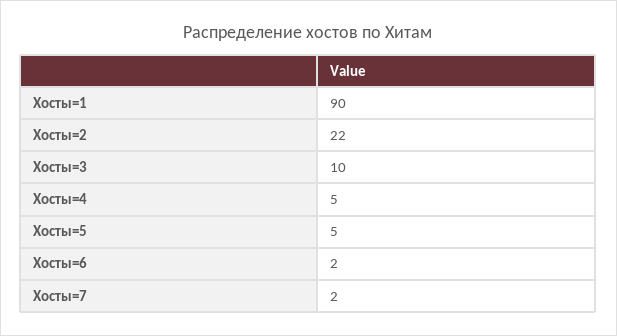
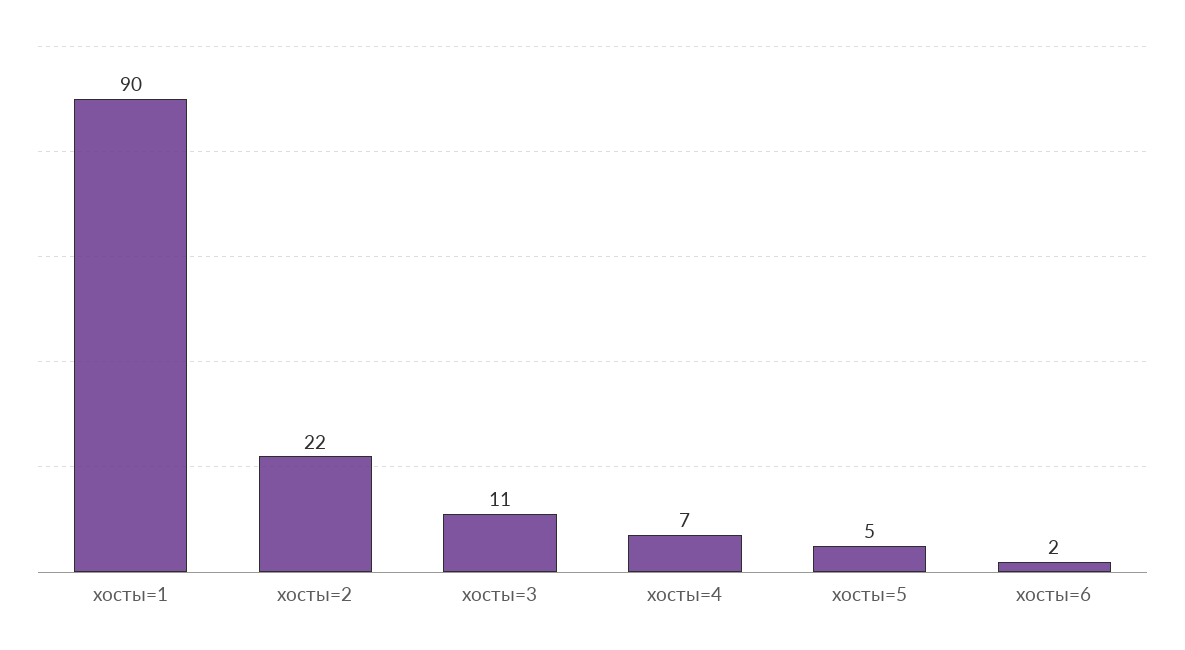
Хосты=3: 10 -> 11
Хосты=4: 5 -> 7
Хосты=7: 2 -> none

